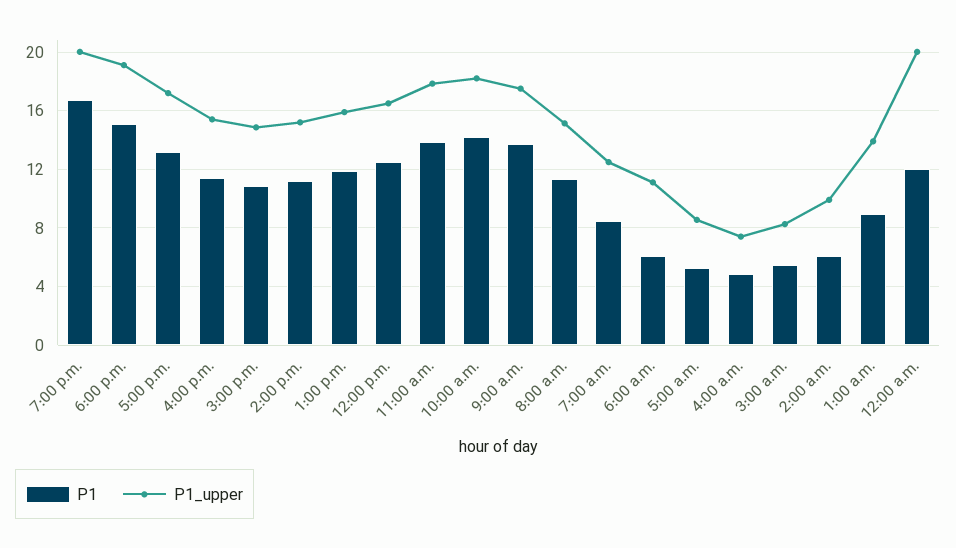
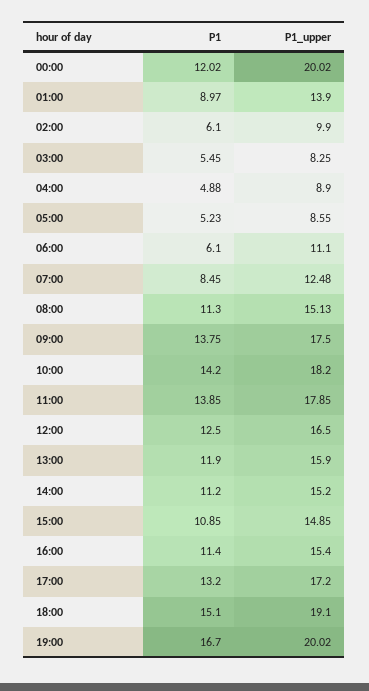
P1_upper, 4:00 a.m.: 7.5 -> 8.9

